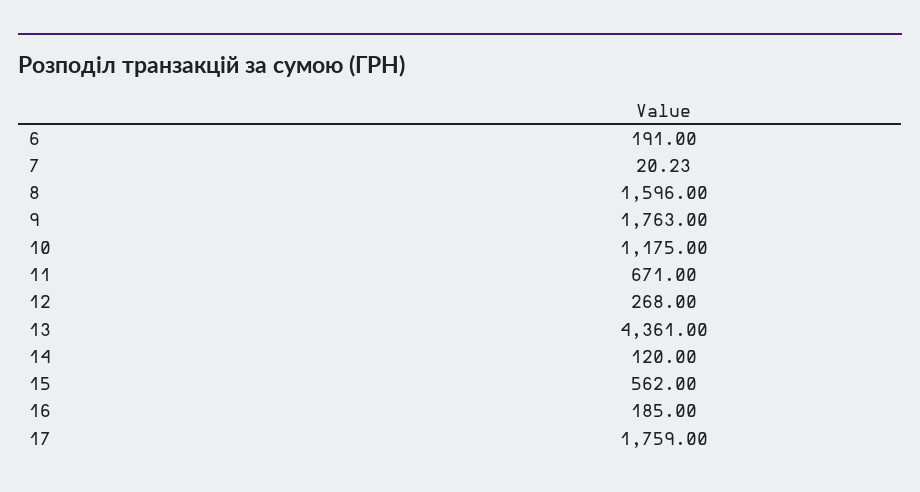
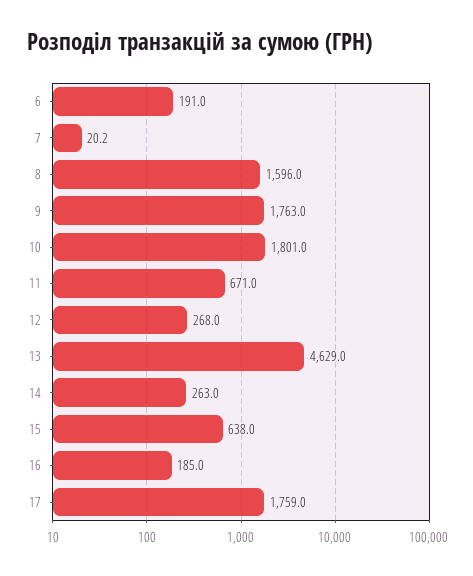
10: 1175 -> 1801
13: 4361 -> 4629
14: 120 -> 263
15: 562 -> 638

